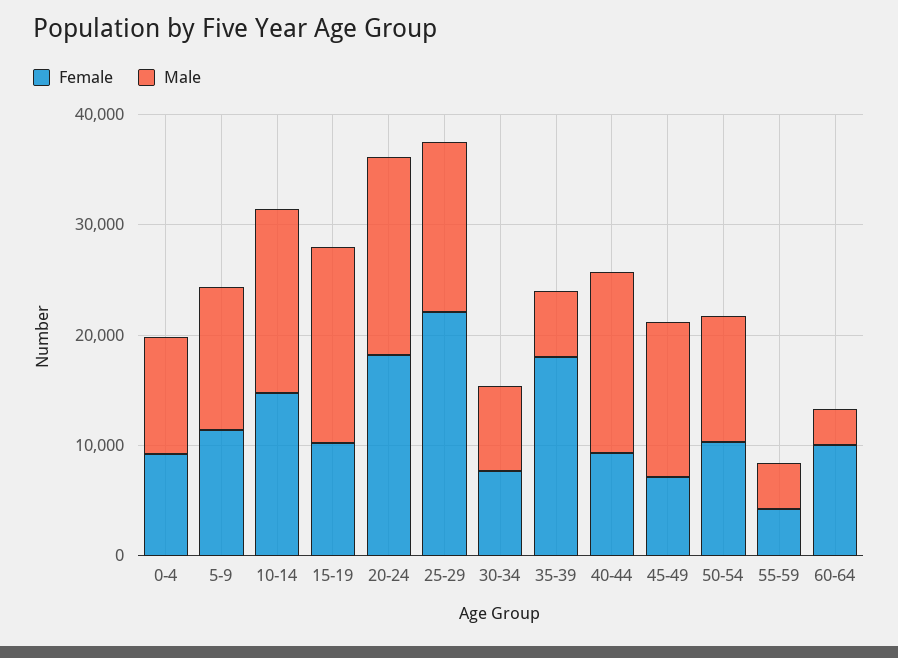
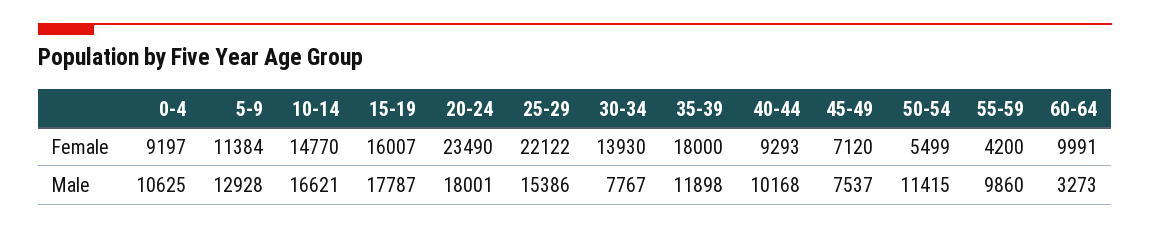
Female, 15-19: 10000 -> 16007
Female, 20-24: 18000 -> 23490
Female, 30-34: 8000 -> 13930
Male, 35-39: 6000 -> 11898
Male, 40-44: 16000 -> 10168
Male, 45-49: 14000 -> 7537
Female, 50-54: 10000 -> 5499
Male, 55-59: 4000 -> 9860

